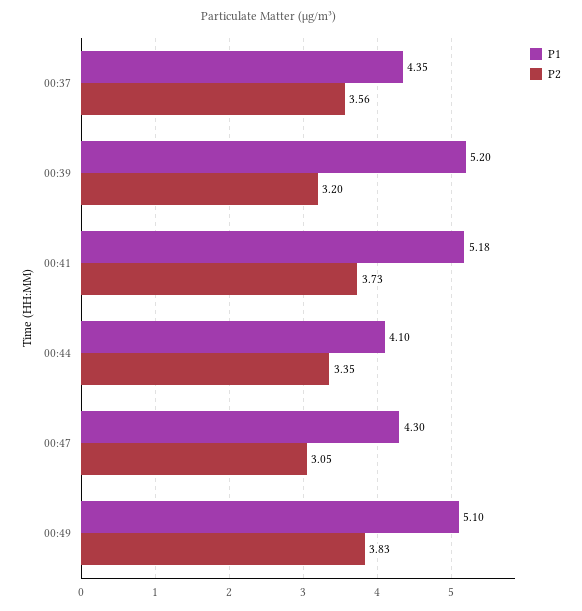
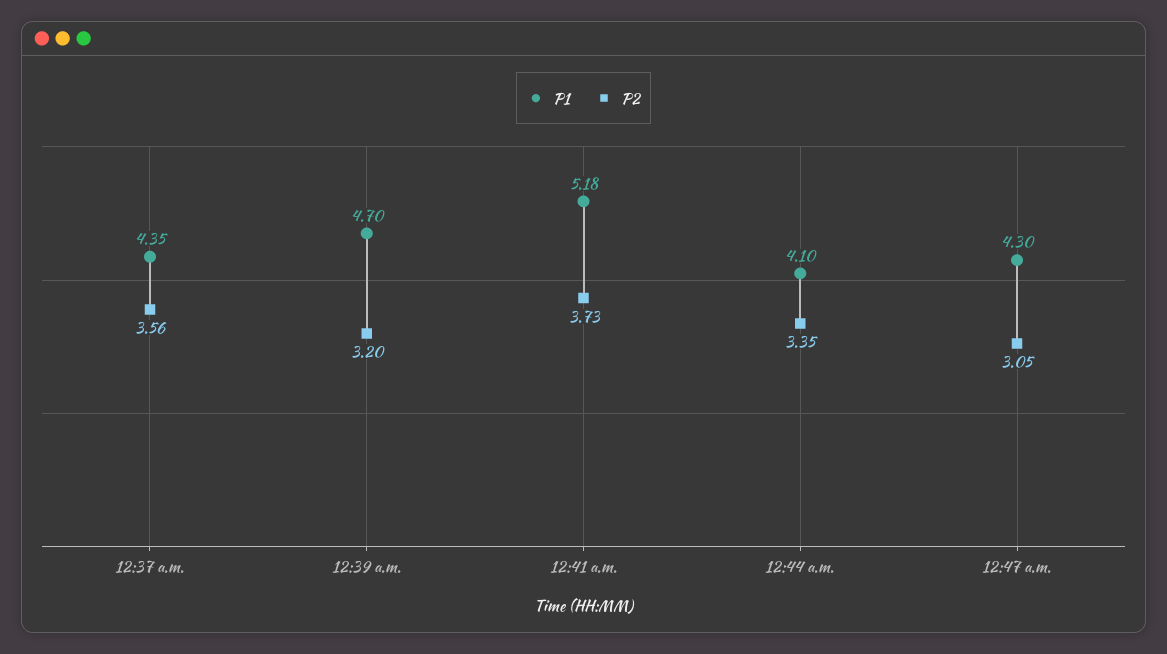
P1, 00:39: 5.2 -> 4.7
P1, 00:49: 5.1 -> none
P2, 00:49: 3.83 -> none

